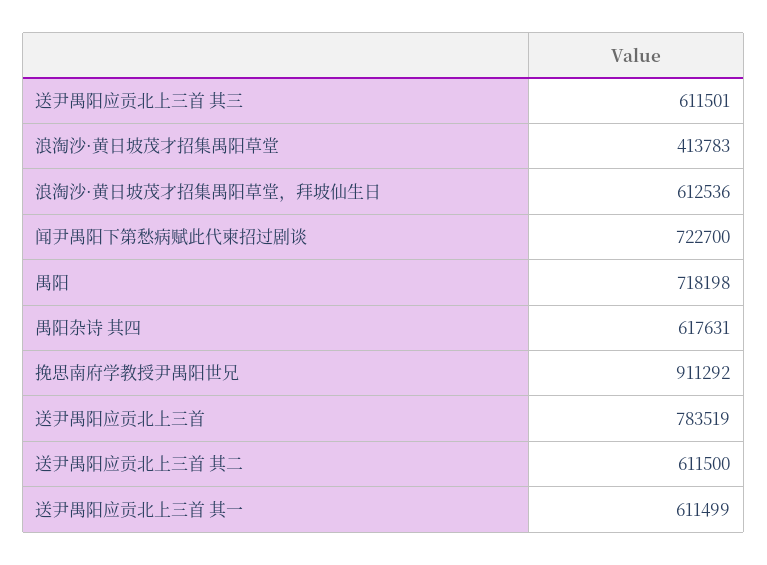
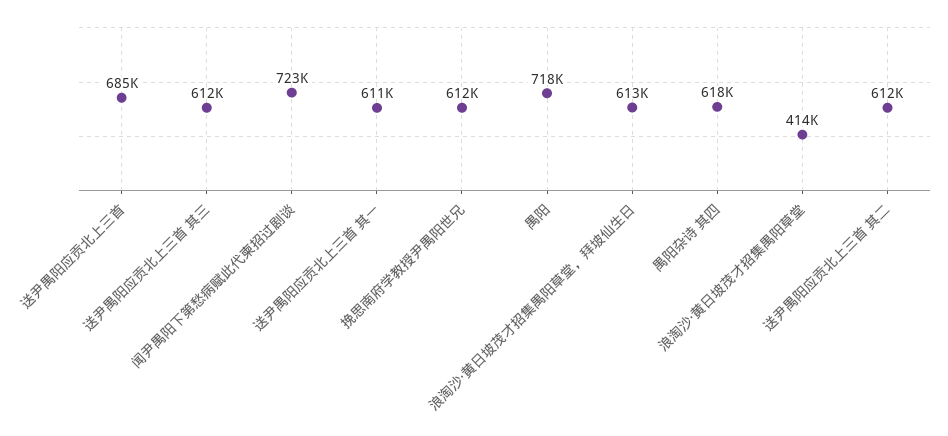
挽思南府学教授尹禺阳世兄: 911292 -> 612000
送尹禺阳应贡北上三首: 783519 -> 685000

